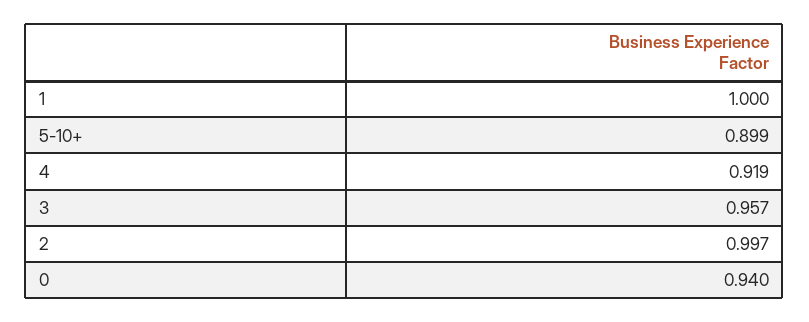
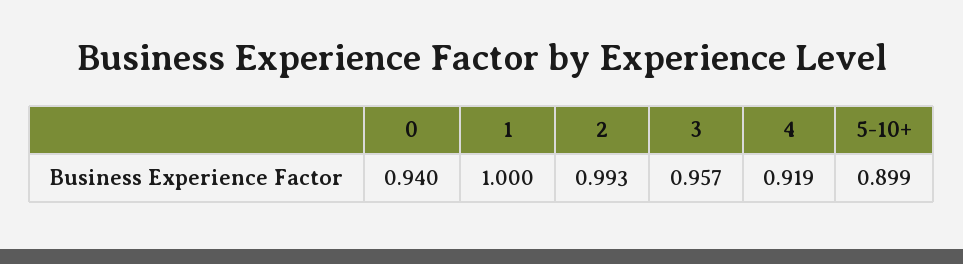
2: 0.997 -> 0.993

